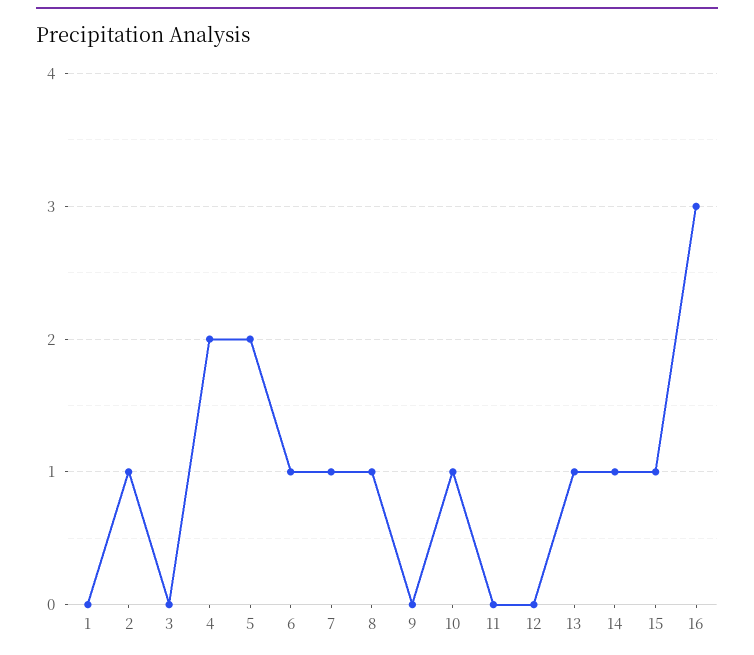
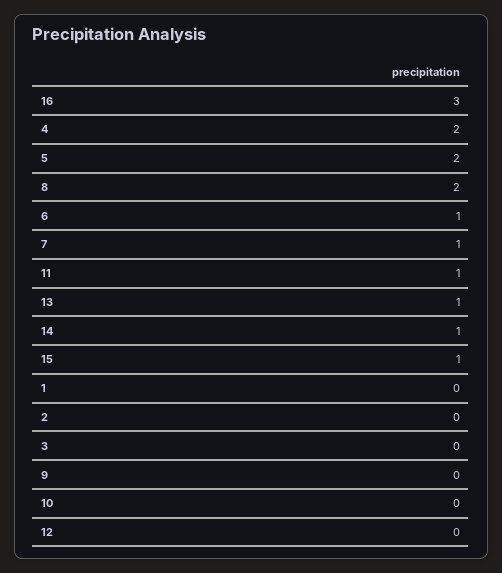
2: 1 -> 0
8: 1 -> 2
10: 1 -> 0
11: 0 -> 1

